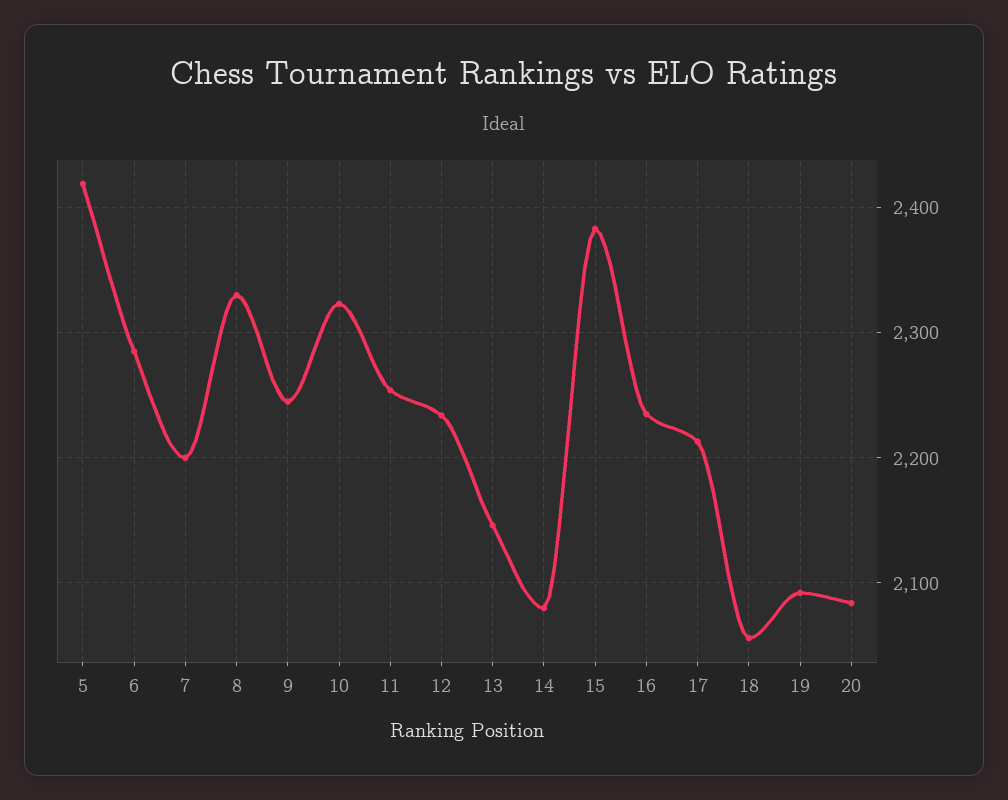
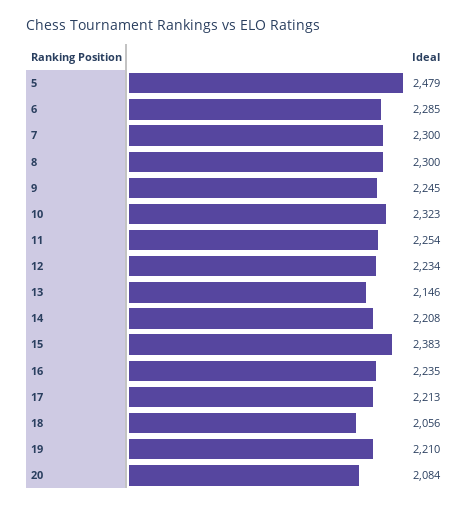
5: 2420 -> 2479
7: 2200 -> 2300
8: 2330 -> 2300
14: 2080 -> 2208
19: 2090 -> 2210

